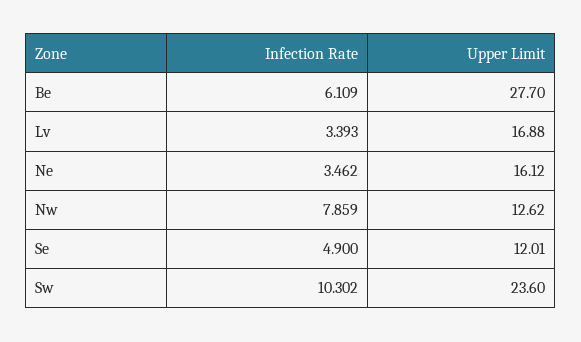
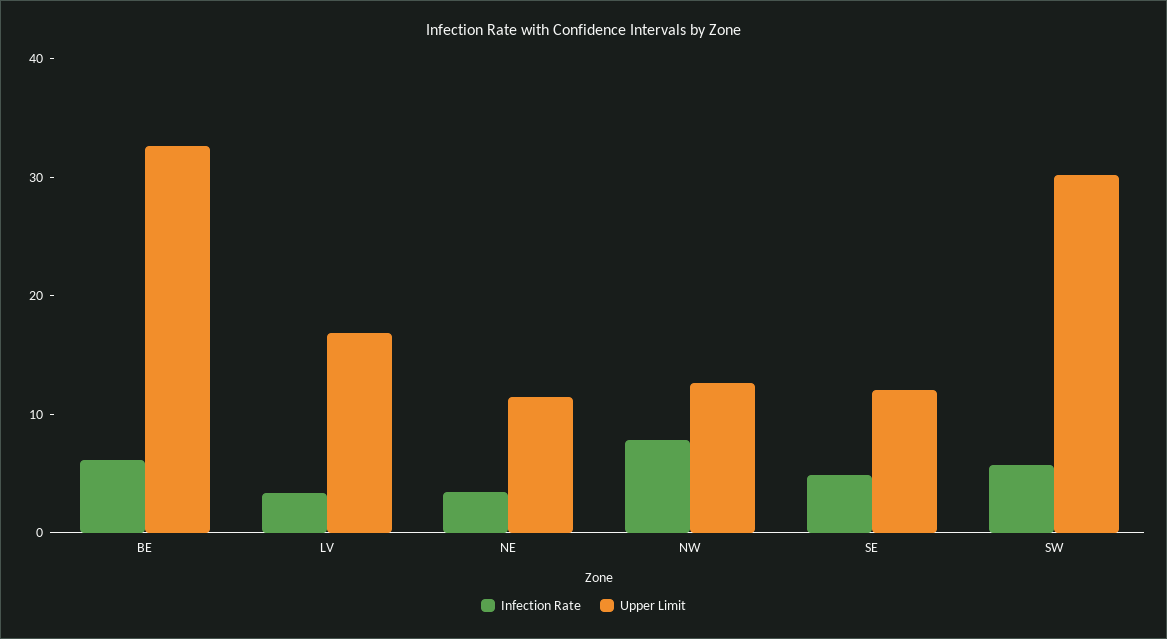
Upper Limit, Be: 27.7 -> 32
Upper Limit, Ne: 16.12 -> 12
Infection Rate, Sw: 10.302 -> 6
Upper Limit, Sw: 23.6 -> 30

